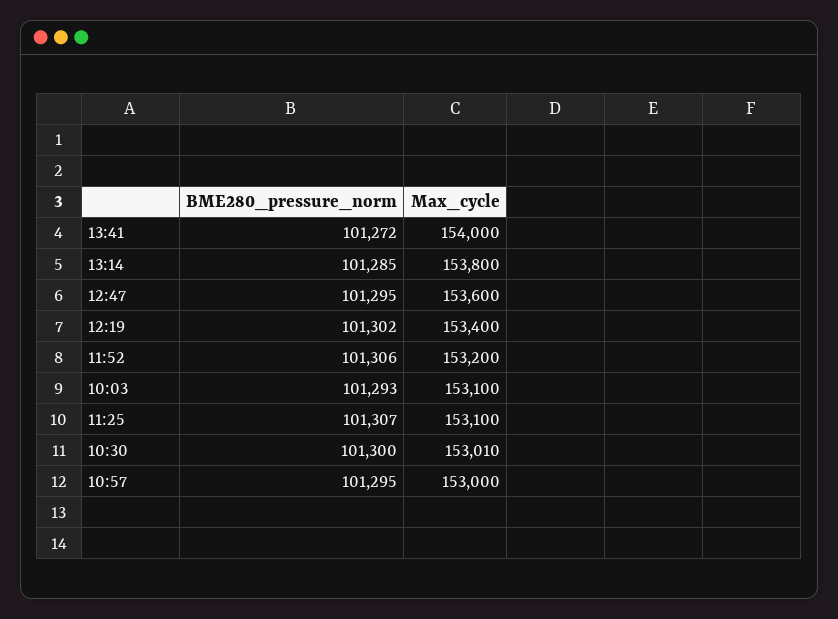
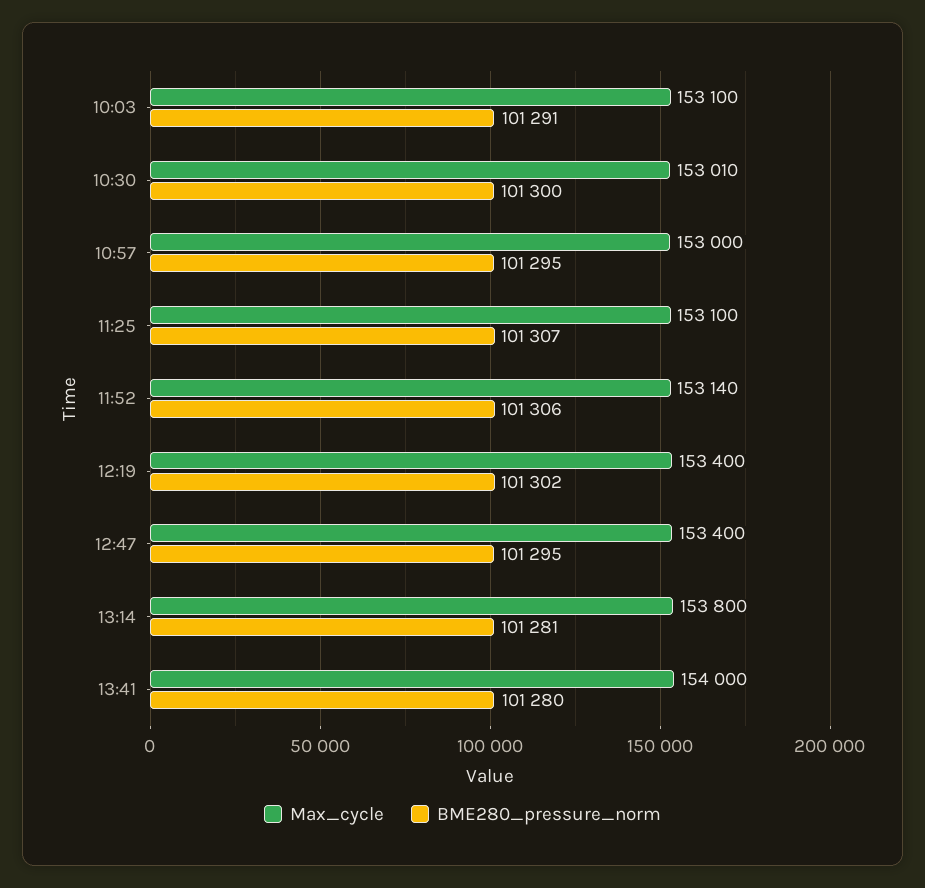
BME280_pressure_norm, 13:41: 101272 -> 101280
BME280_pressure_norm, 13:14: 101285 -> 101281
Max_cycle, 12:47: 153600 -> 153400
Max_cycle, 11:52: 153200 -> 153140
BME280_pressure_norm, 10:03: 101293 -> 101291

